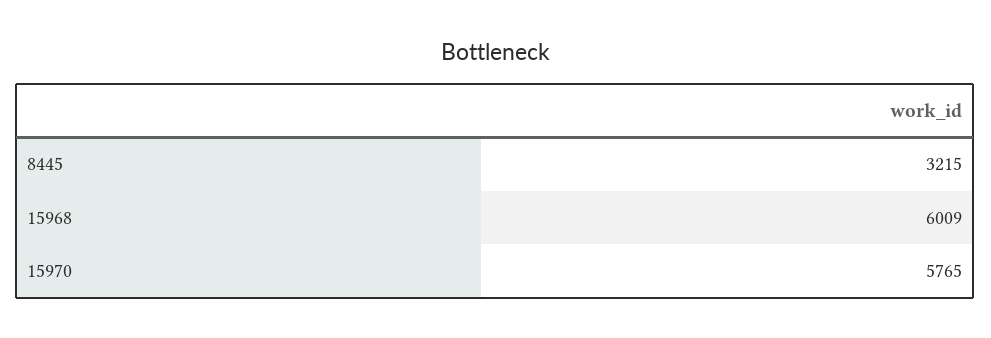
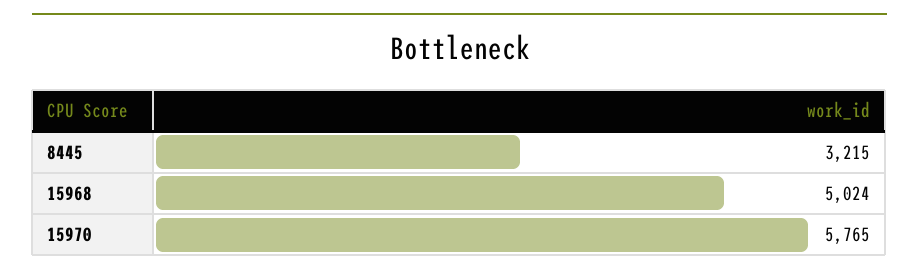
15968: 6009 -> 5024

